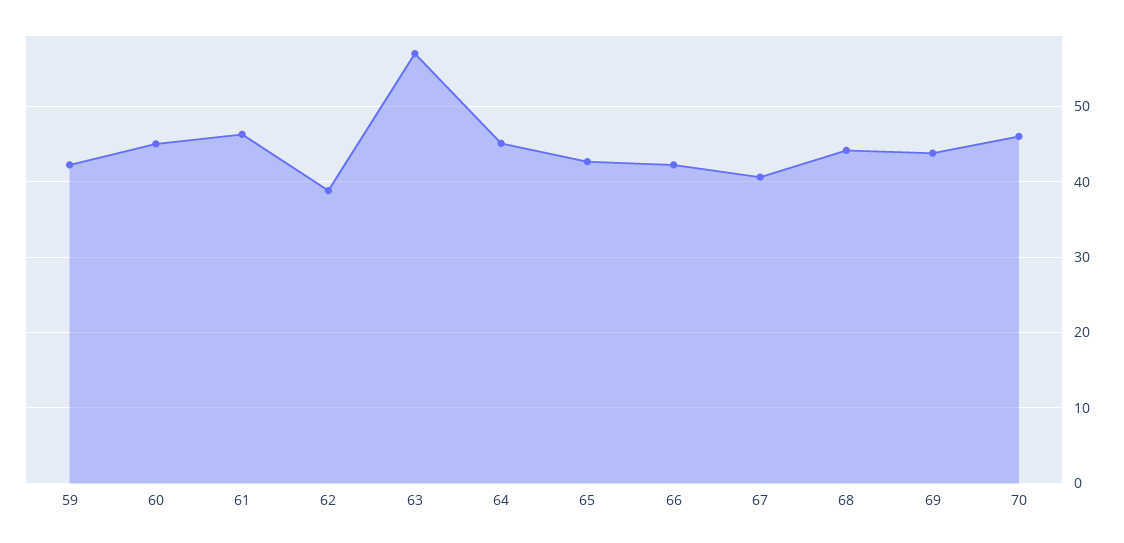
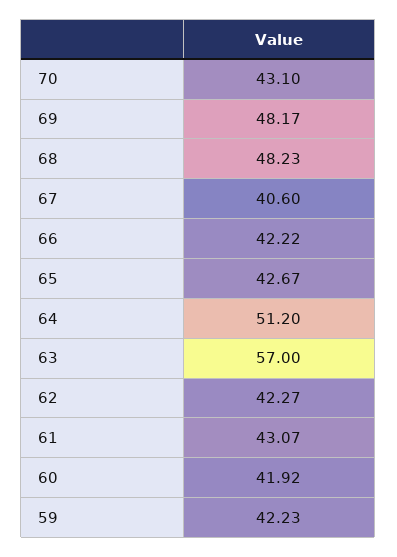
60: 45 -> 41.92
61: 46 -> 43.07
62: 39 -> 42.27
64: 45 -> 51.2
68: 44 -> 48.23
69: 44 -> 48.17
70: 46 -> 43.1

